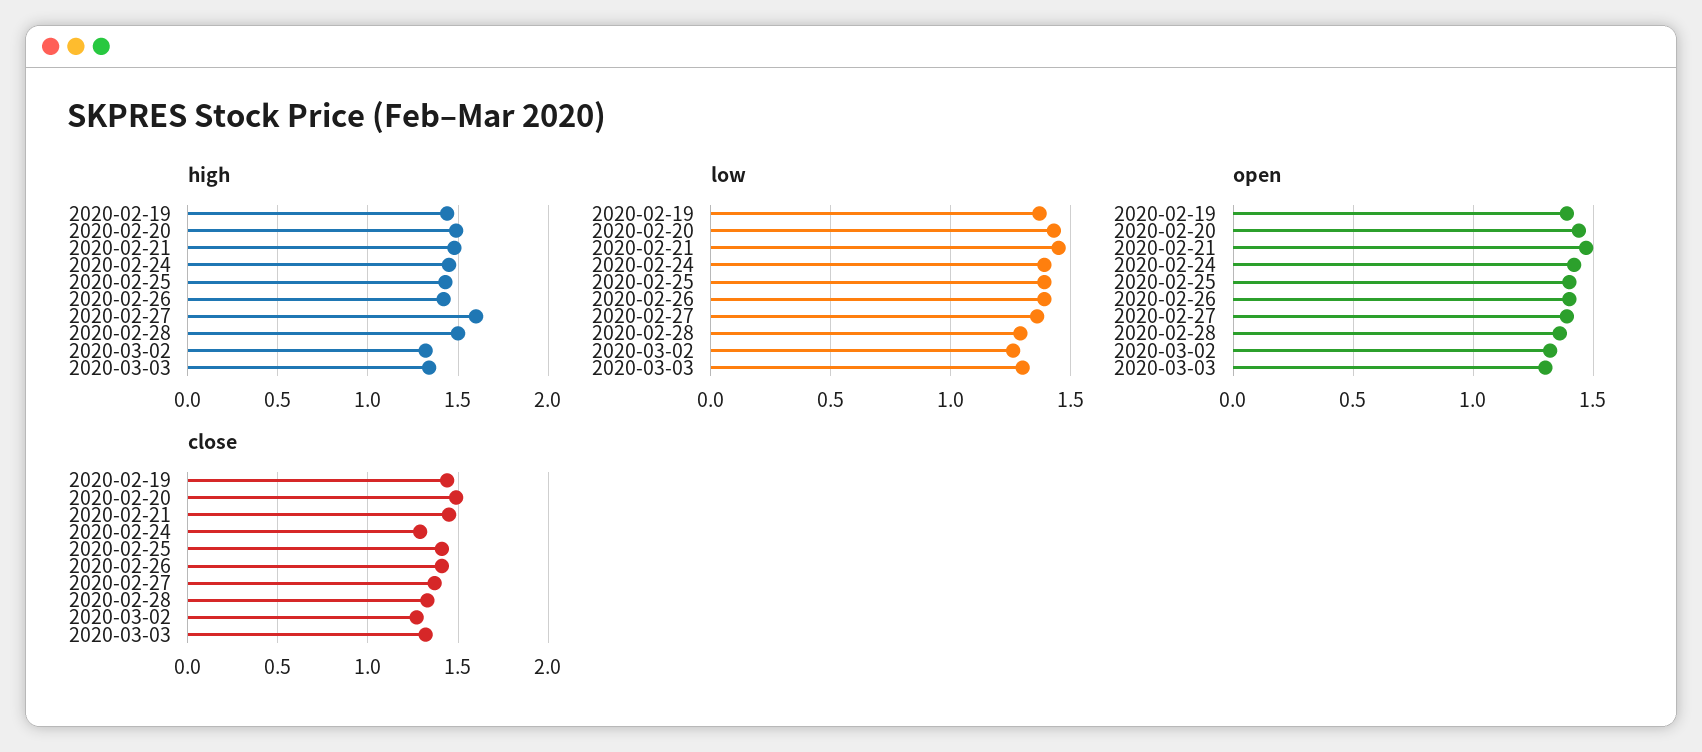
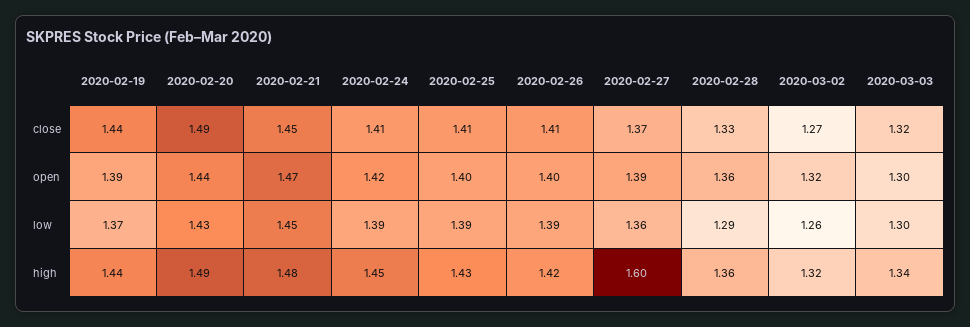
high, 2020-02-28: 1.5 -> 1.36
close, 2020-02-24: 1.3 -> 1.41

